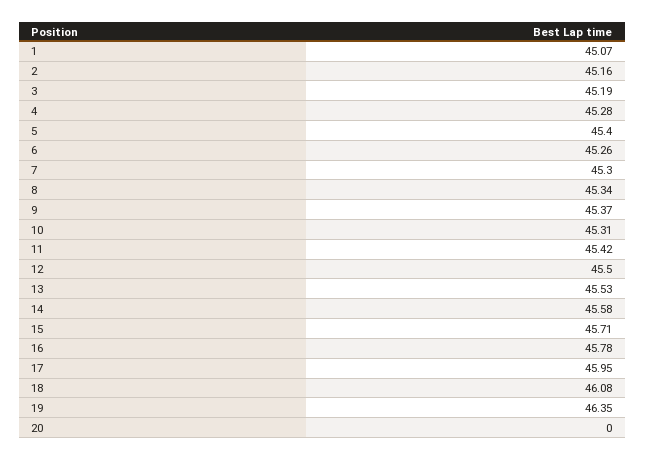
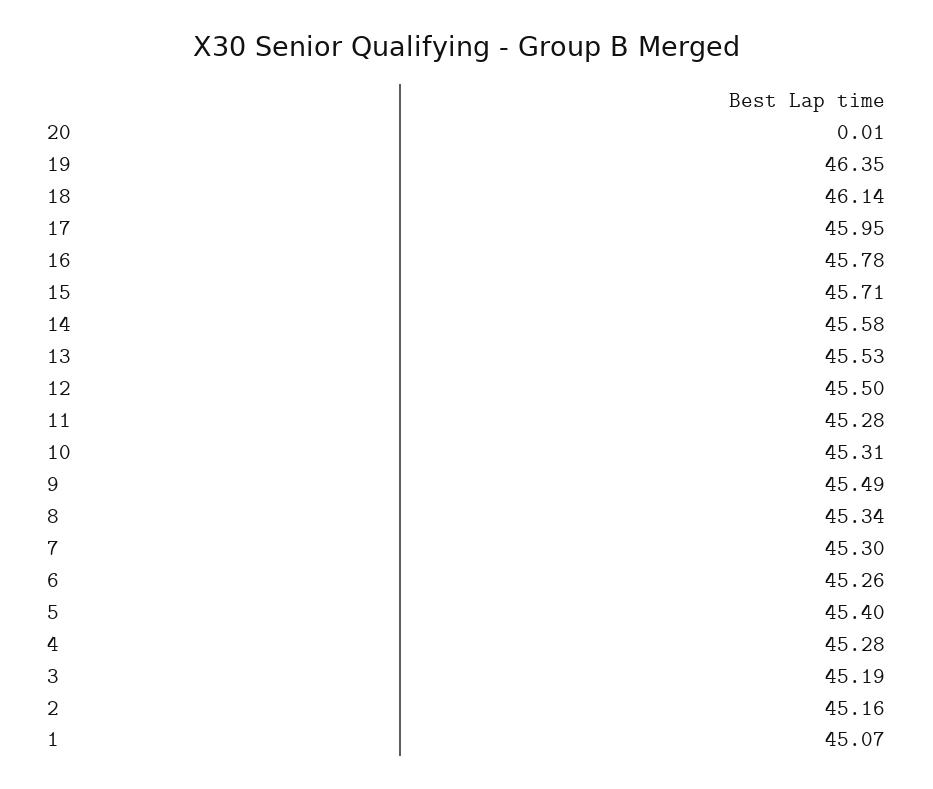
9: 45.37 -> 45.49
11: 45.42 -> 45.28
18: 46.08 -> 46.14
20: 0 -> 0.01

